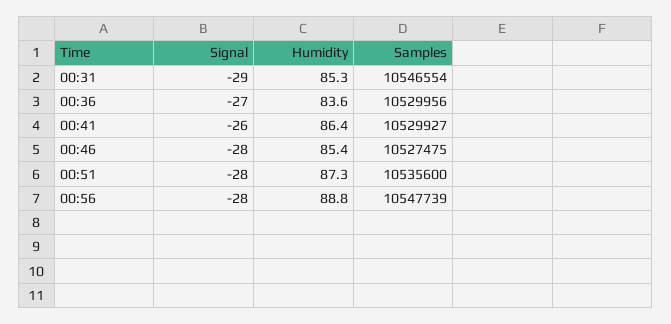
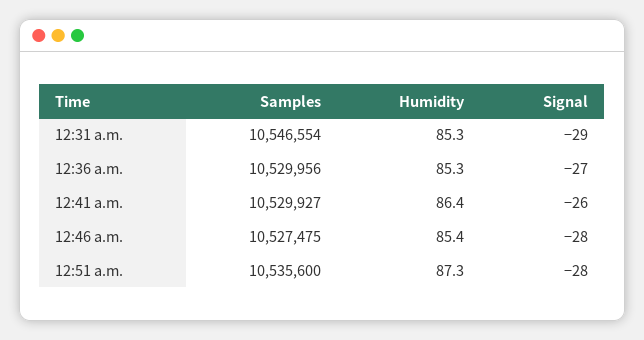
Humidity, 00:36: 83.6 -> 85.3
Signal, 00:56: -28 -> none
Humidity, 00:56: 88.8 -> none
Samples, 00:56: 10547739 -> none

